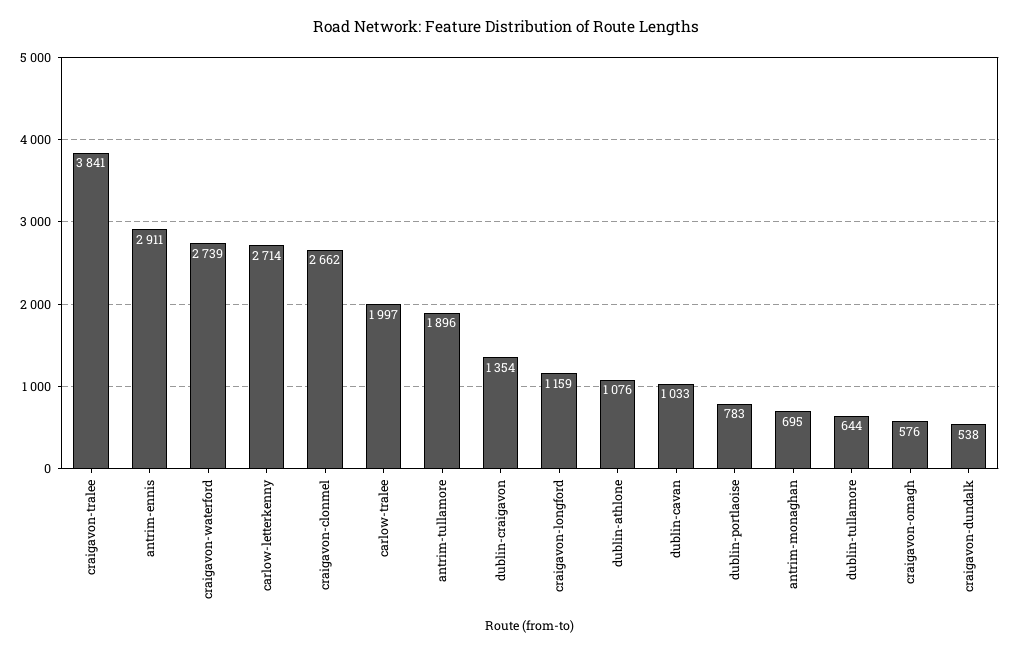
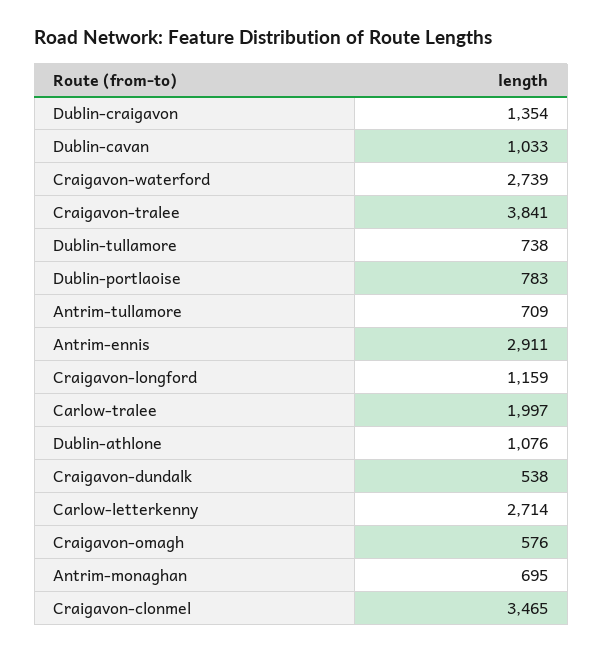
craigavon-clonmel: 2662 -> 3465
antrim-tullamore: 1896 -> 709
dublin-tullamore: 644 -> 738

